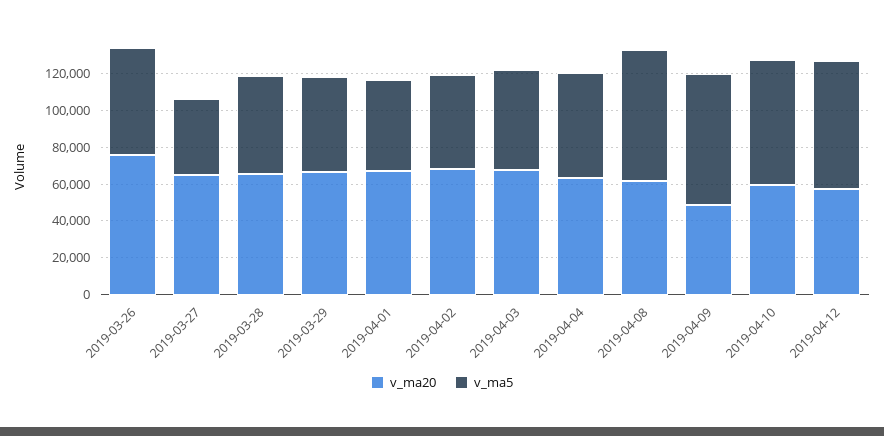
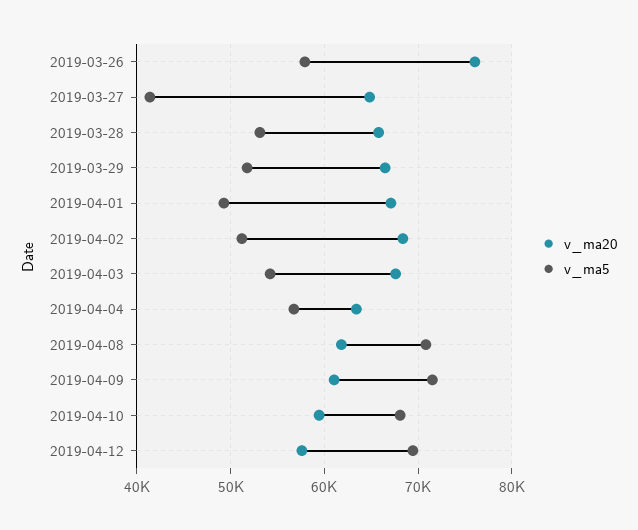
v_ma20, 2019-04-09: 50000 -> 61000

